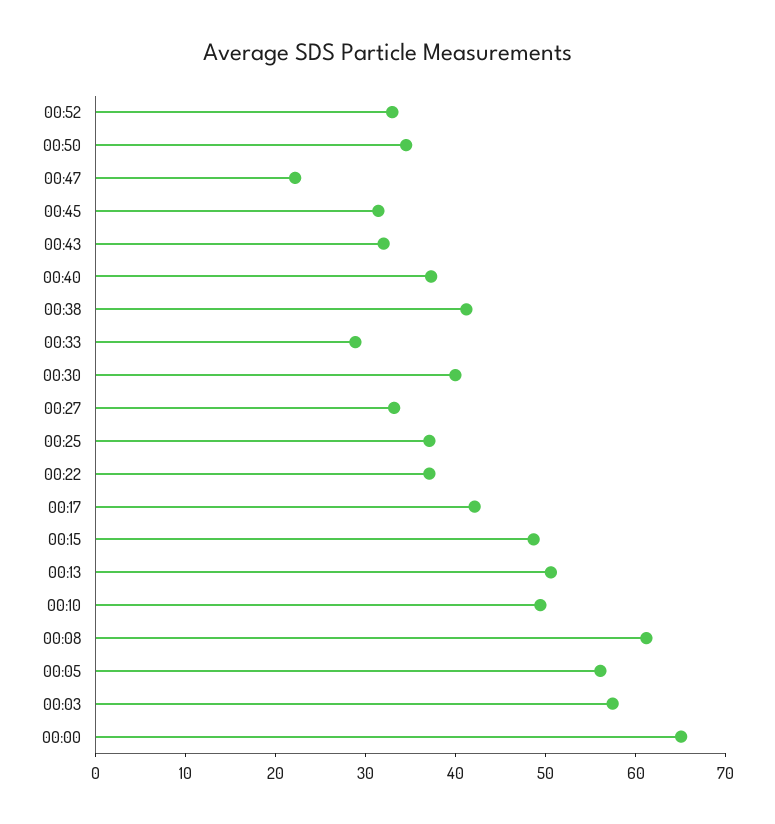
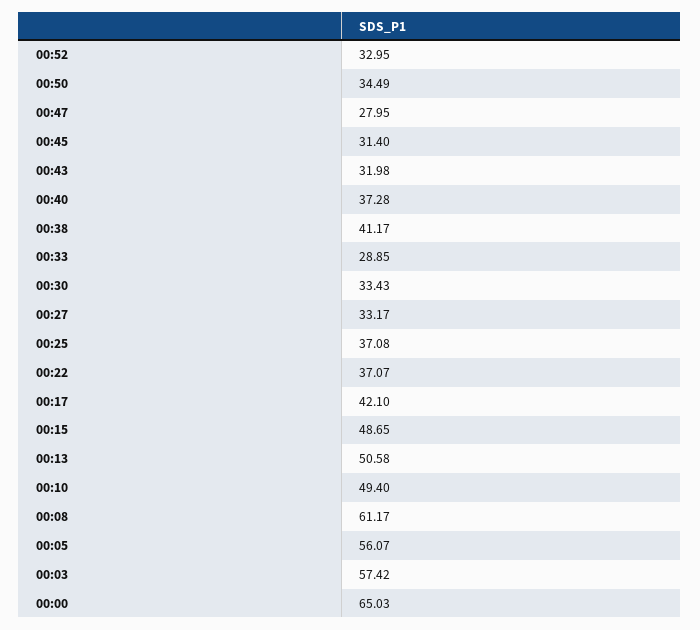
00:47: 22 -> 27.95
00:30: 40 -> 33.43

